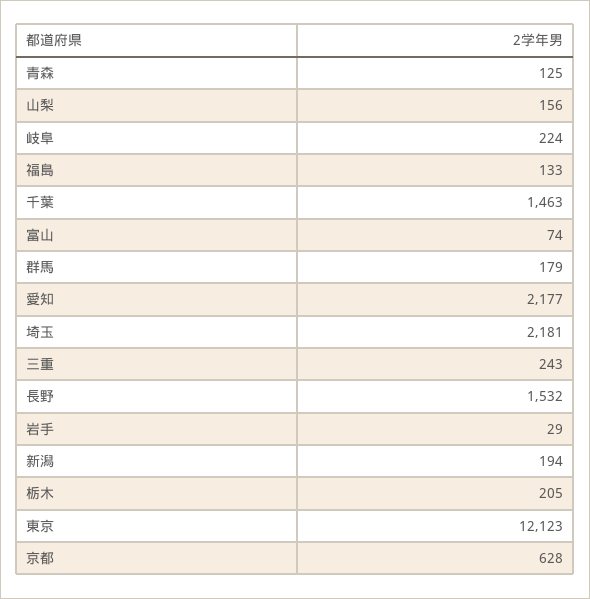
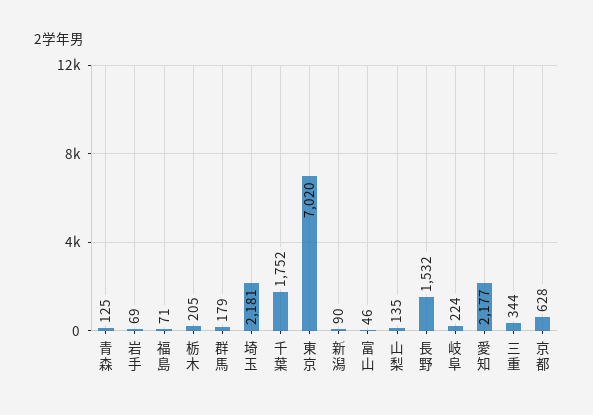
山梨: 156 -> 135
福島: 133 -> 71
千葉: 1463 -> 1752
富山: 74 -> 46
三重: 243 -> 344
岩手: 29 -> 69
新潟: 194 -> 90
東京: 12123 -> 7020

